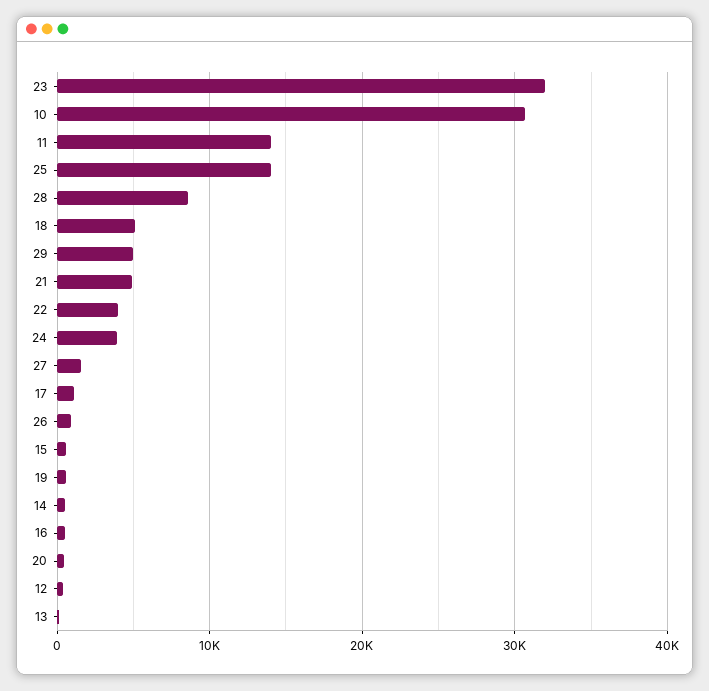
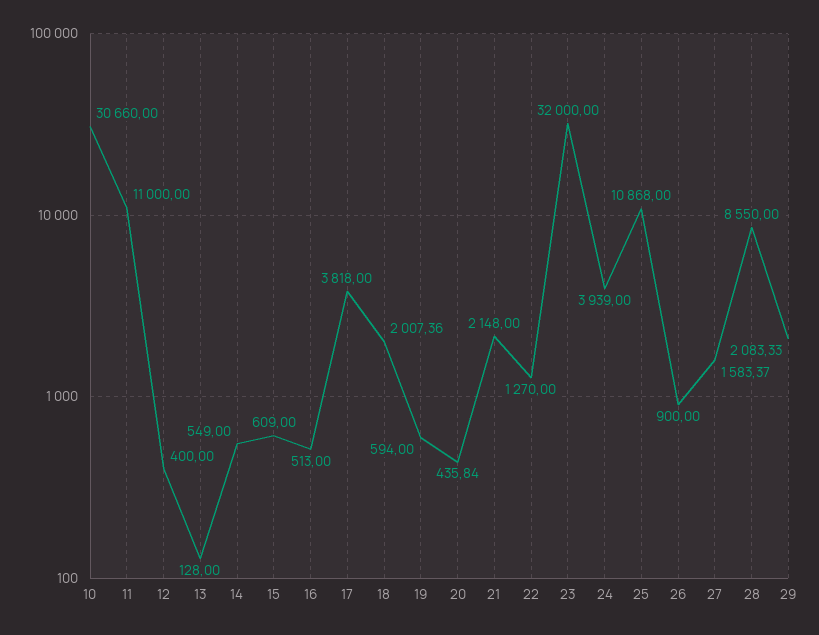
11: 14000 -> 11000
25: 14000 -> 10868
18: 5000 -> 2007.36
29: 5000 -> 2083.33
21: 5000 -> 2148
22: 4000 -> 1270
17: 1000 -> 3818

